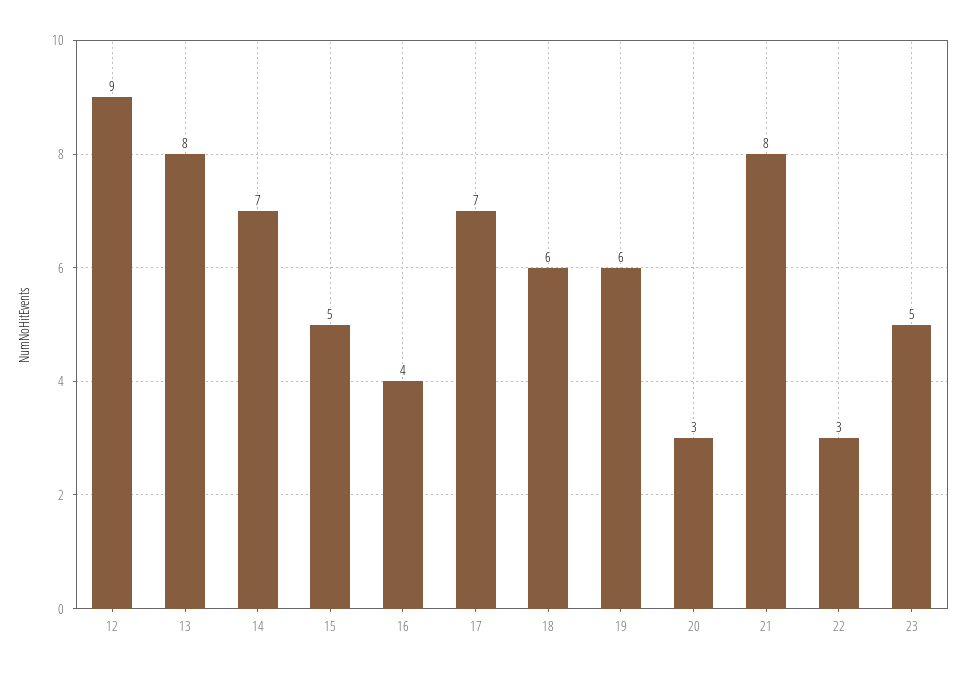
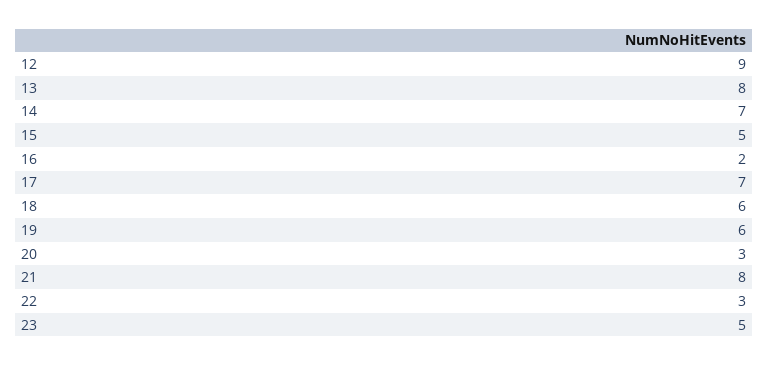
16: 4 -> 2

